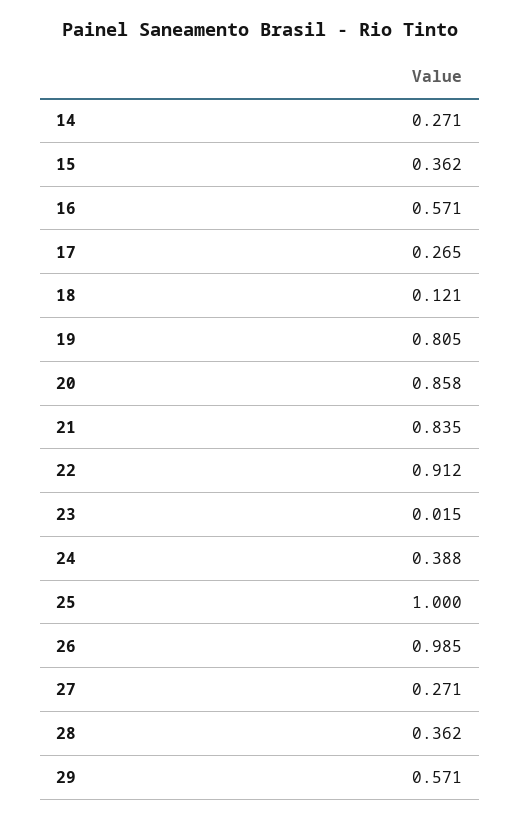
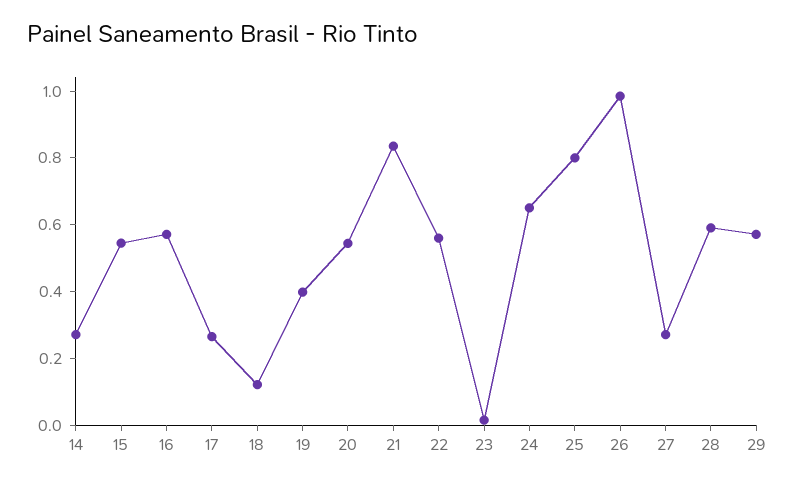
15: 0.362 -> 0.55
19: 0.805 -> 0.4
20: 0.858 -> 0.55
22: 0.912 -> 0.55
24: 0.388 -> 0.65
25: 1 -> 0.8
28: 0.362 -> 0.6

